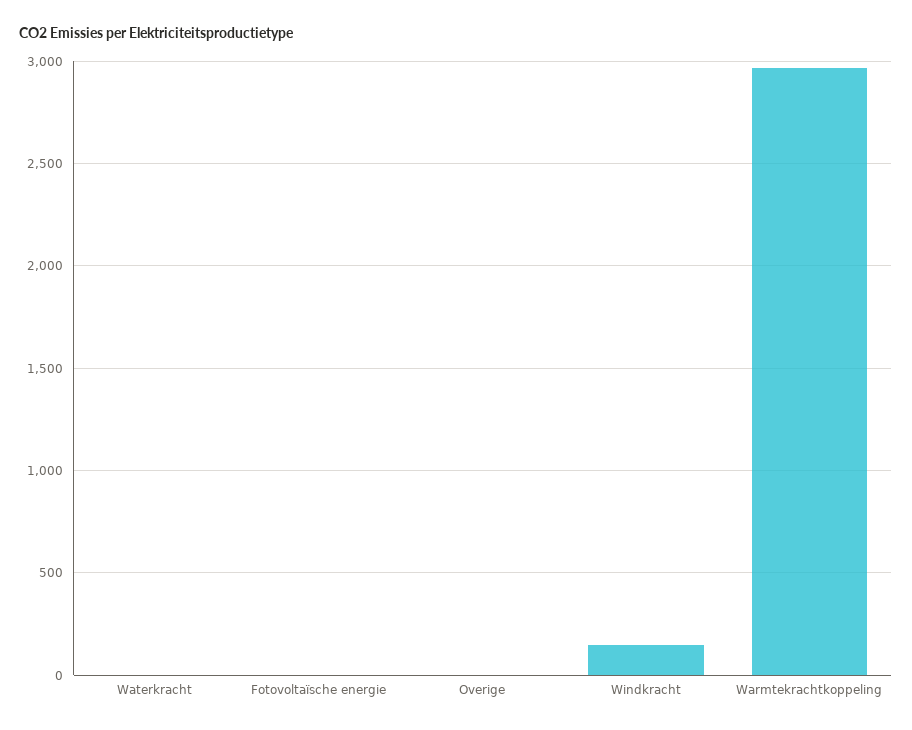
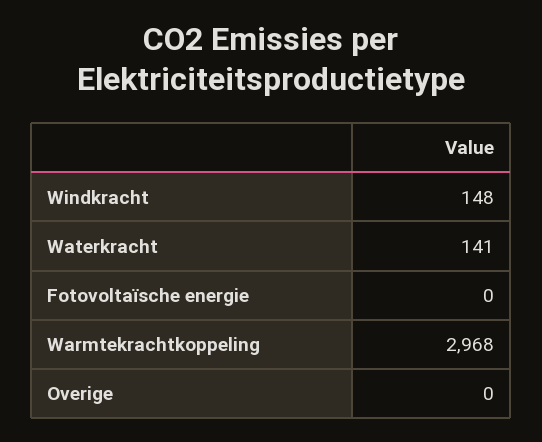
Waterkracht: 0 -> 141

